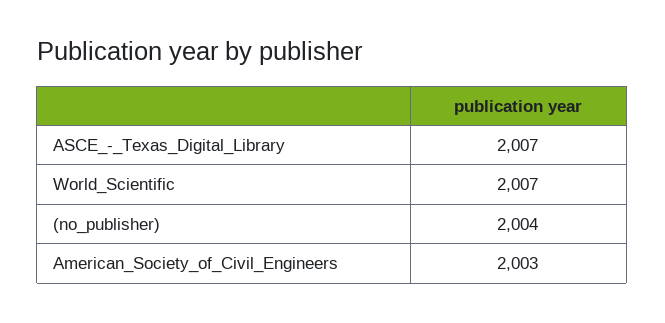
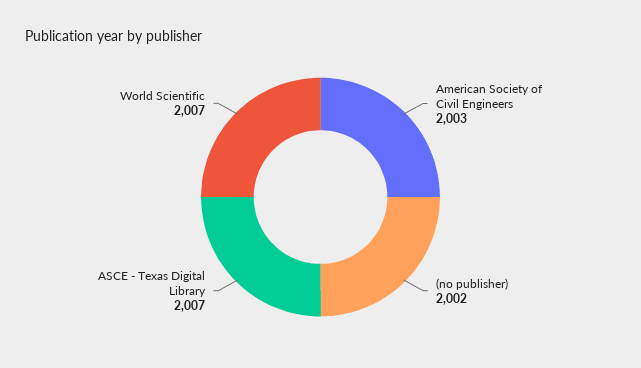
(no_publisher): 2004 -> 2002

